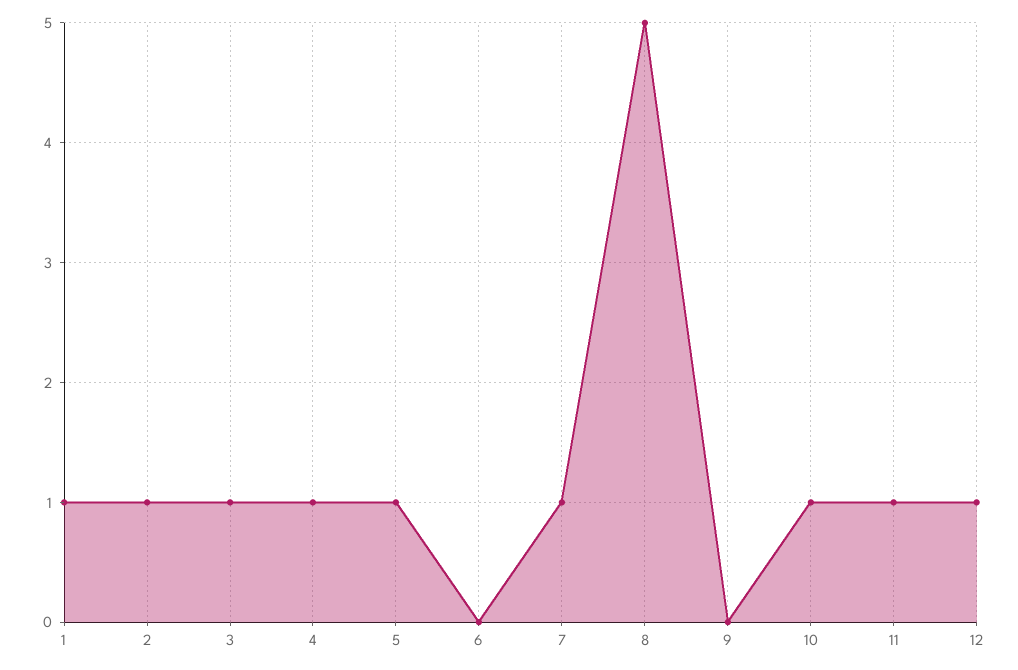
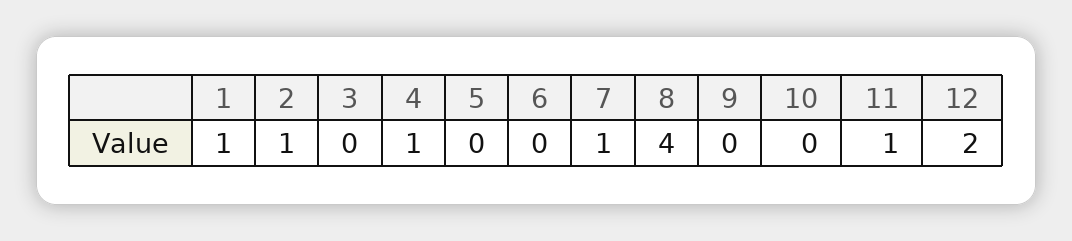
3: 1 -> 0
5: 1 -> 0
8: 5 -> 4
10: 1 -> 0
12: 1 -> 2

